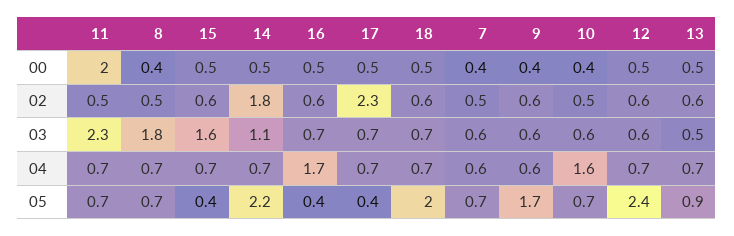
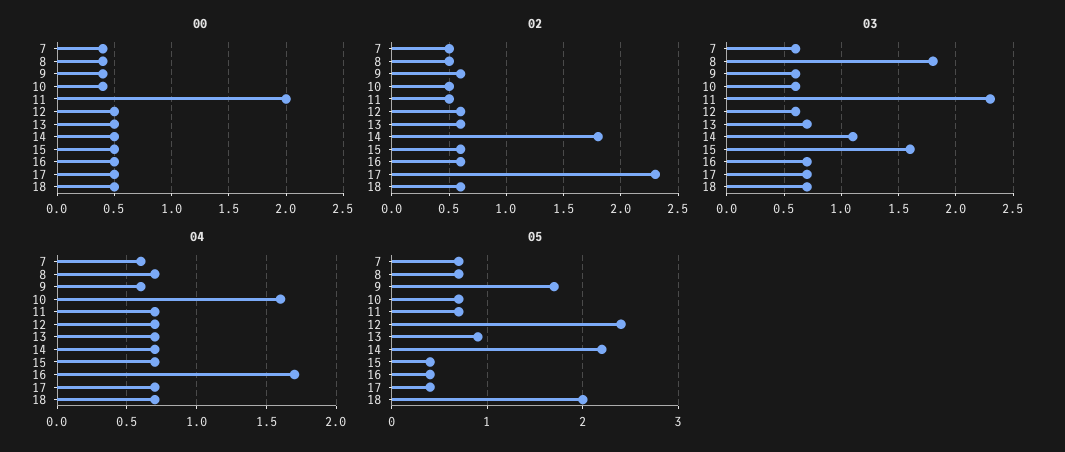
03, 13: 0.5 -> 0.7

